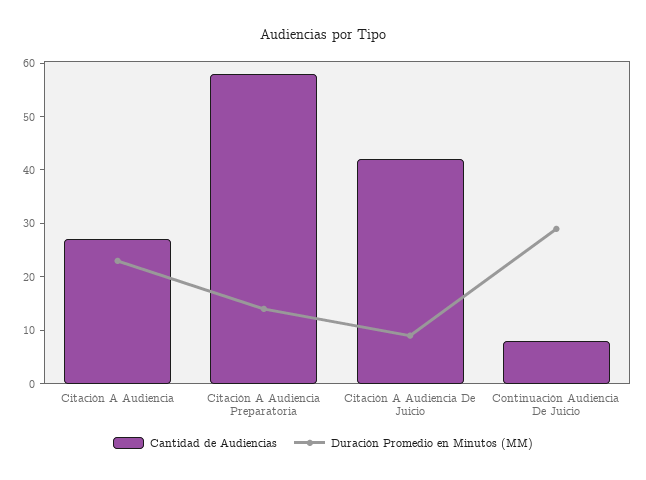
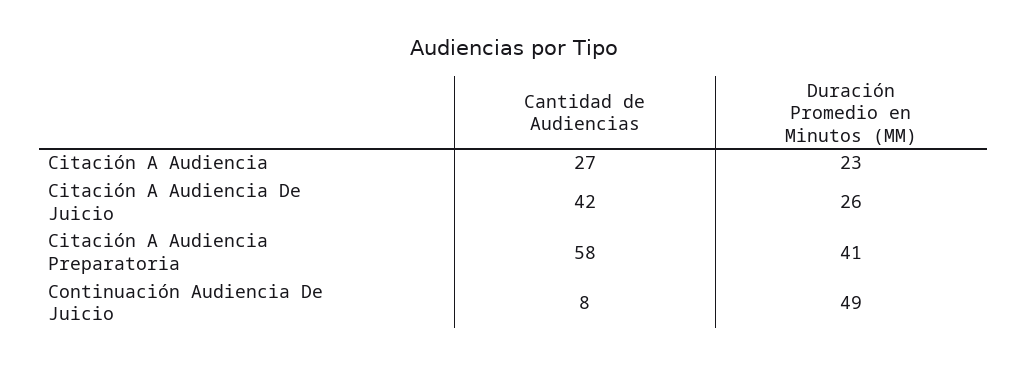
Duración Promedio en Minutos (MM), Citación A Audiencia Preparatoria: 15 -> 41
Duración Promedio en Minutos (MM), Citación A Audiencia De Juicio: 10 -> 26
Duración Promedio en Minutos (MM), Continuación Audiencia De Juicio: 30 -> 49

